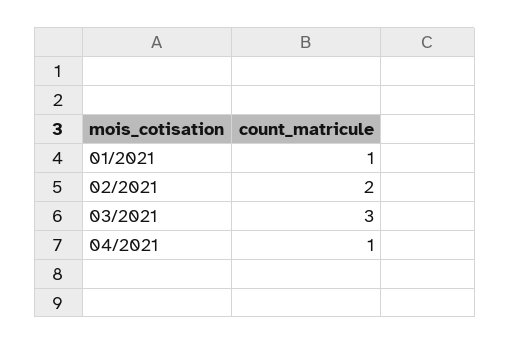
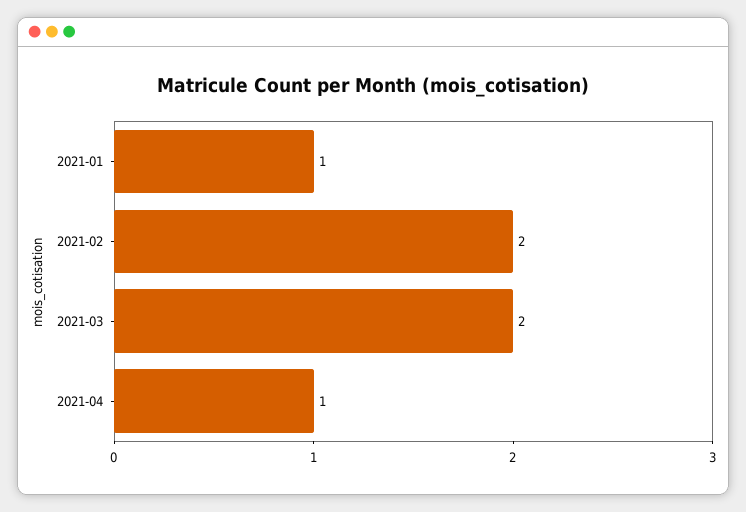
03/2021: 3 -> 2

